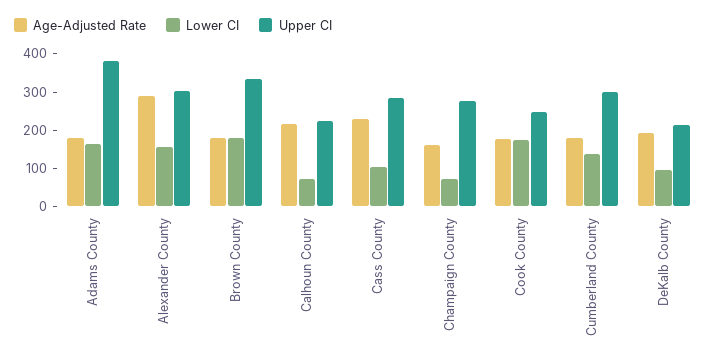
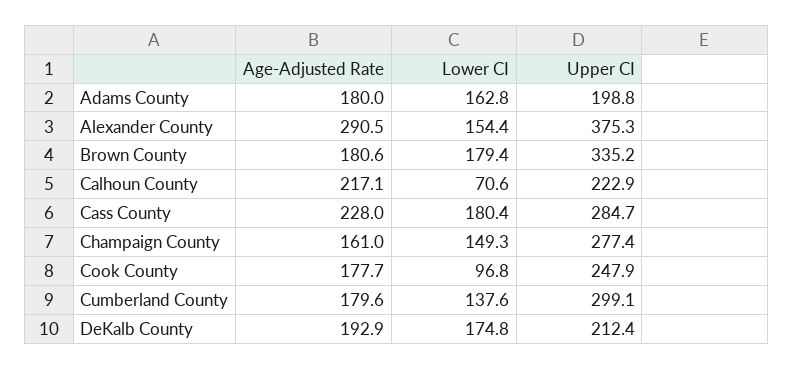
Upper CI, Adams County: 375 -> 198.8
Upper CI, Alexander County: 300 -> 375.3
Lower CI, Cass County: 100 -> 180.4
Lower CI, Champaign County: 75 -> 149.3
Lower CI, Cook County: 175 -> 96.8
Lower CI, DeKalb County: 100 -> 174.8

